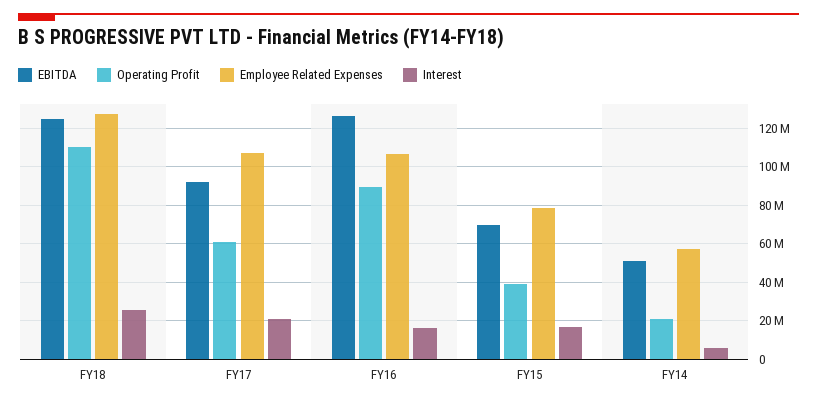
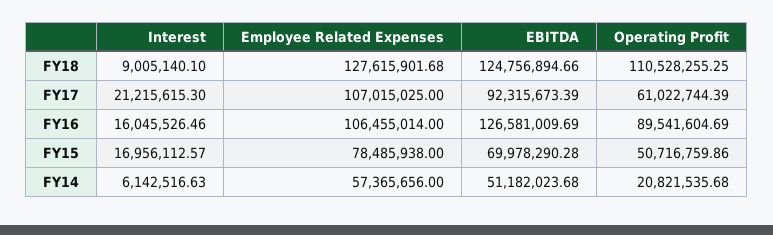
Interest, FY18: 25000000 -> 9005140.1
Operating Profit, FY15: 40000000 -> 50716759.86

